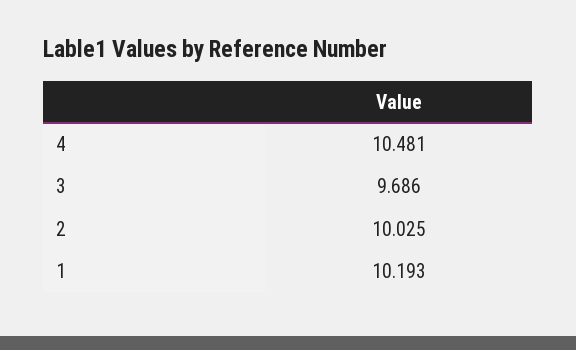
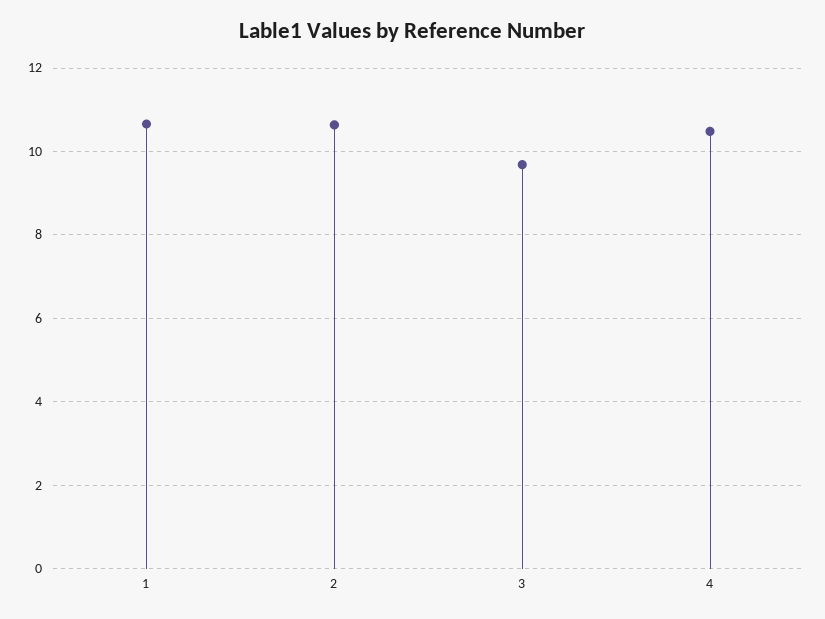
2: 10.025 -> 10.6
1: 10.193 -> 10.6

